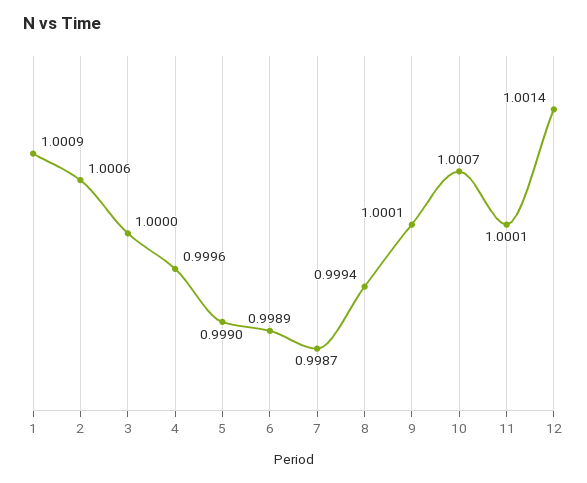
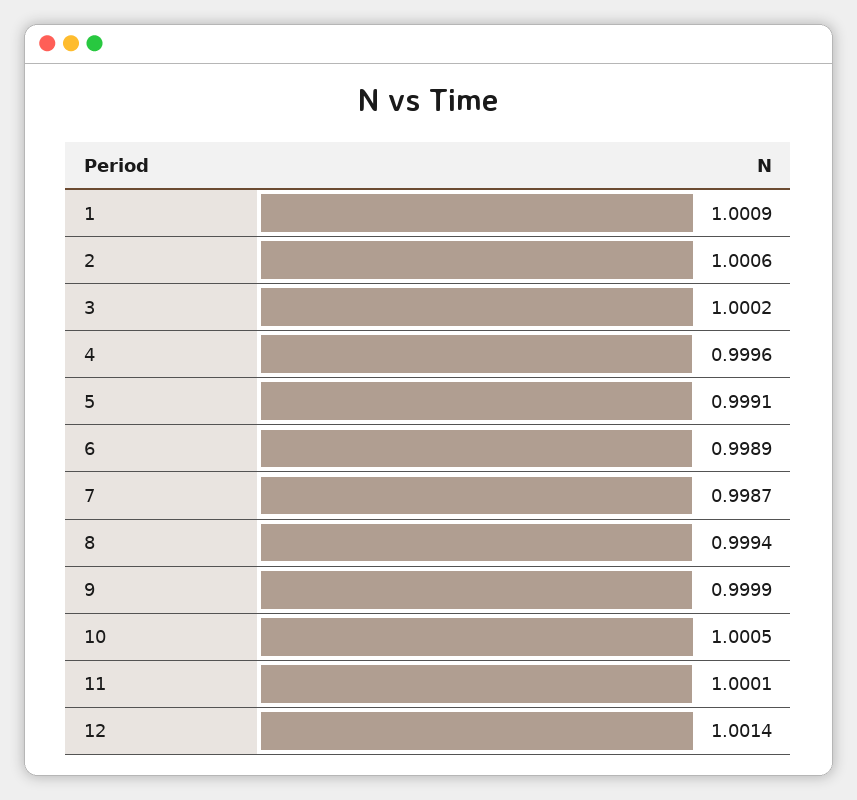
3: 1 -> 1.0002
5: 0.999 -> 0.9991
9: 1.0001 -> 0.9999
10: 1.0007 -> 1.0005

